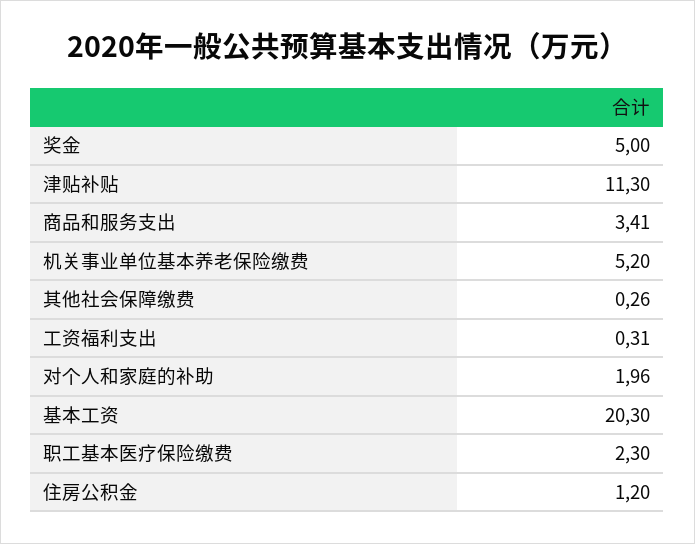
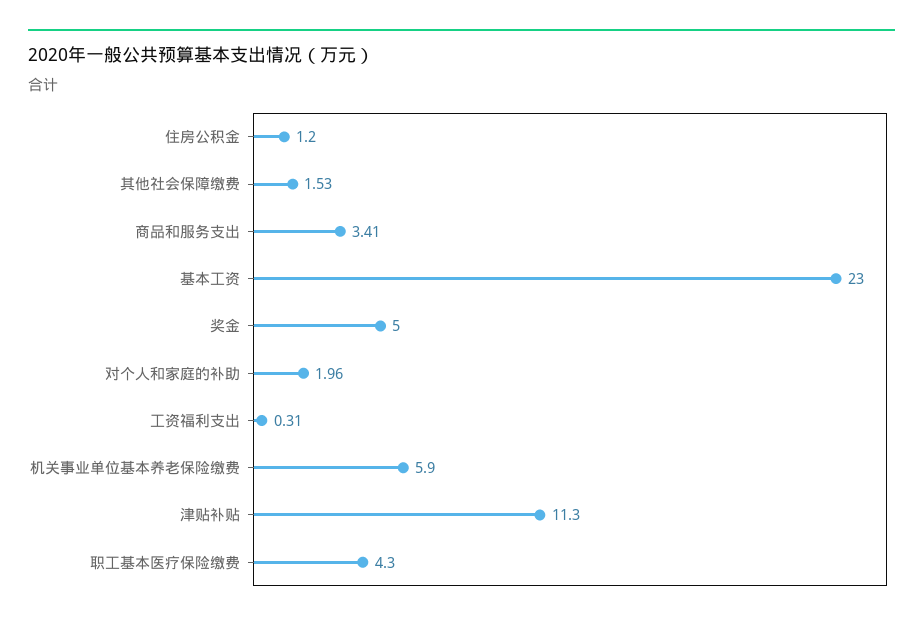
机关事业单位基本养老保险缴费: 5.2 -> 5.9
其他社会保障缴费: 0.26 -> 1.53
基本工资: 20.3 -> 23
职工基本医疗保险缴费: 2.3 -> 4.3

